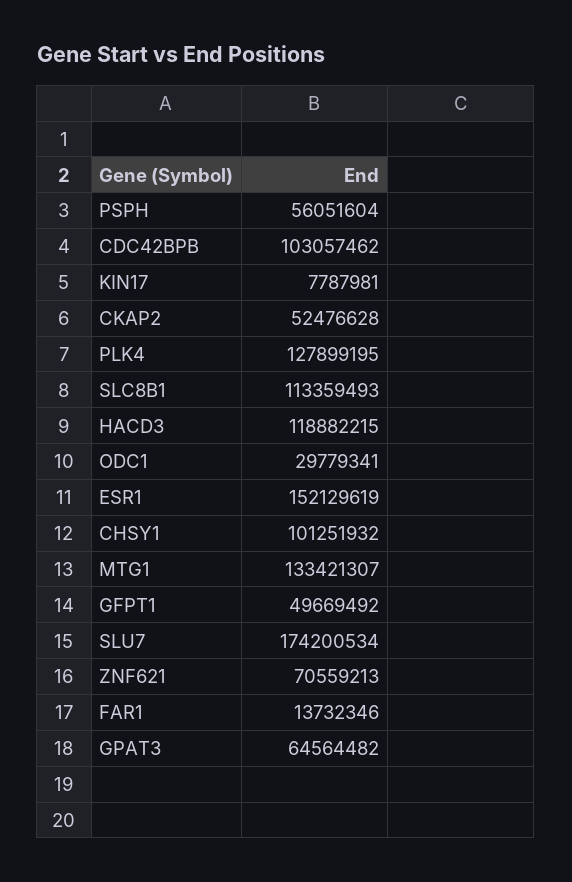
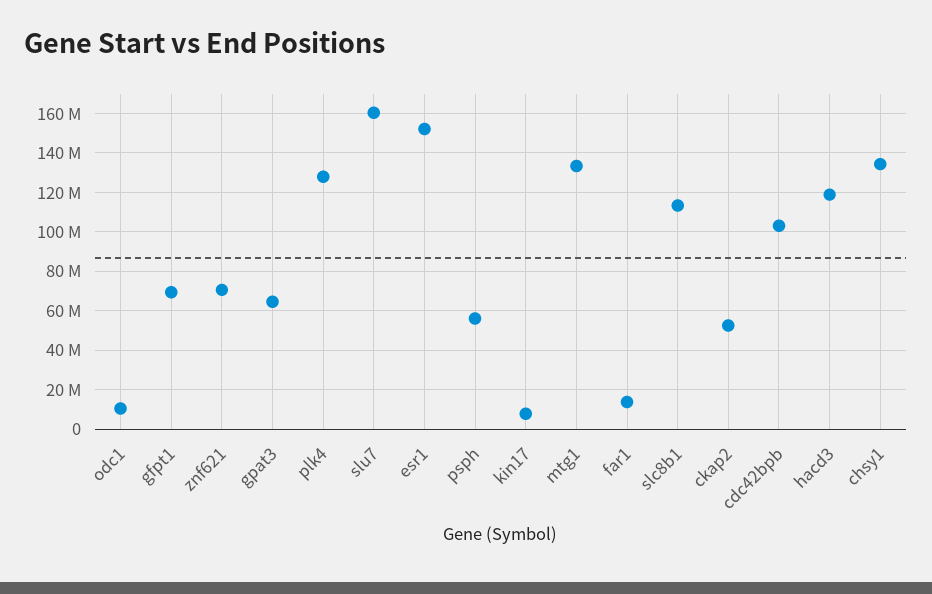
ODC1: 29779341 -> 10000000
CHSY1: 101251932 -> 135000000
GFPT1: 49669492 -> 70000000
SLU7: 174200534 -> 160000000

